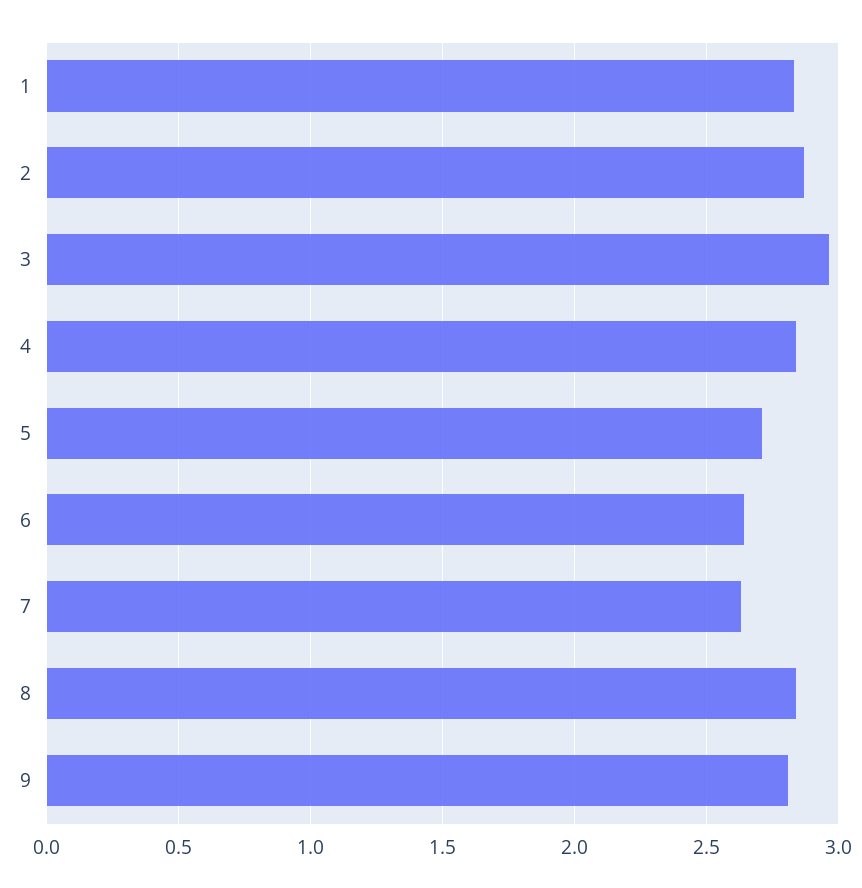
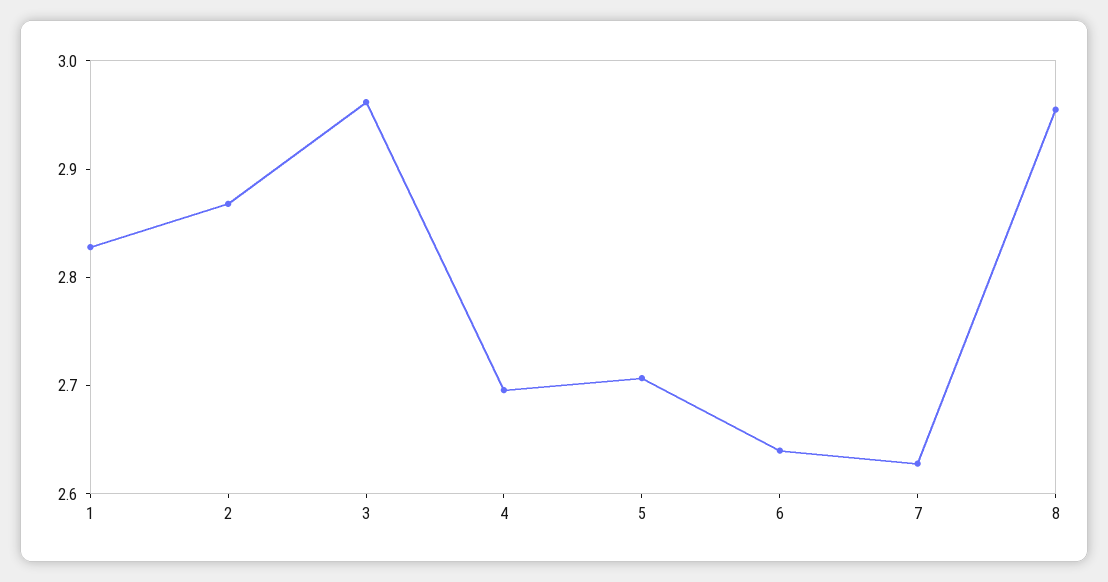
4: 2.85 -> 2.7
8: 2.85 -> 2.96
9: 2.8 -> none

